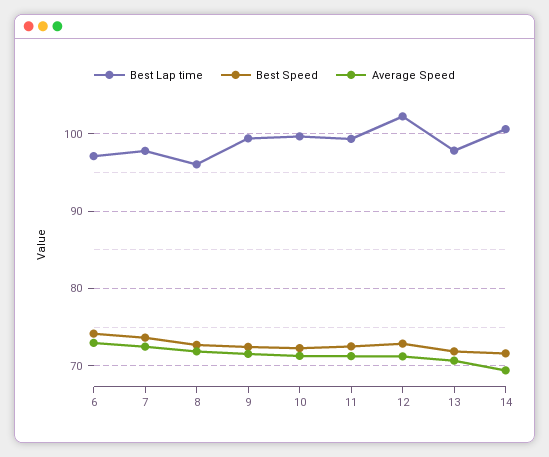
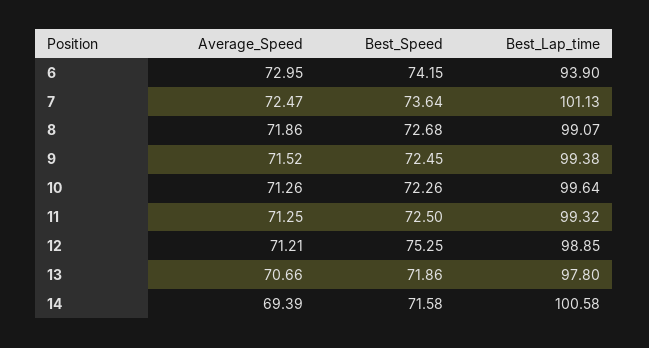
Best Lap time, 6: 97 -> 93.9
Best Lap time, 7: 98 -> 101.13
Best Lap time, 8: 96 -> 99.07
Best Lap time, 12: 102 -> 98.85
Best Speed, 12: 73 -> 75.25

